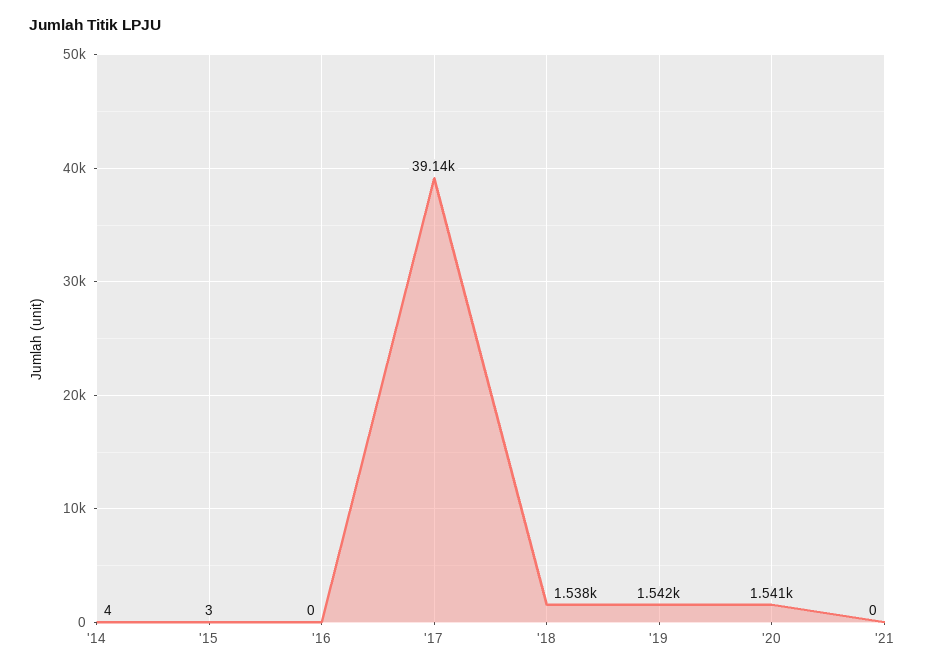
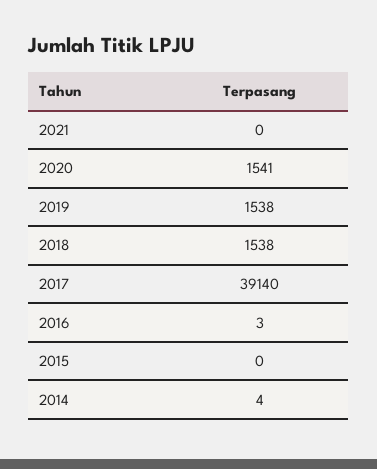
'15: 3 -> 0
'16: 0 -> 3
'19: 1542 -> 1538

